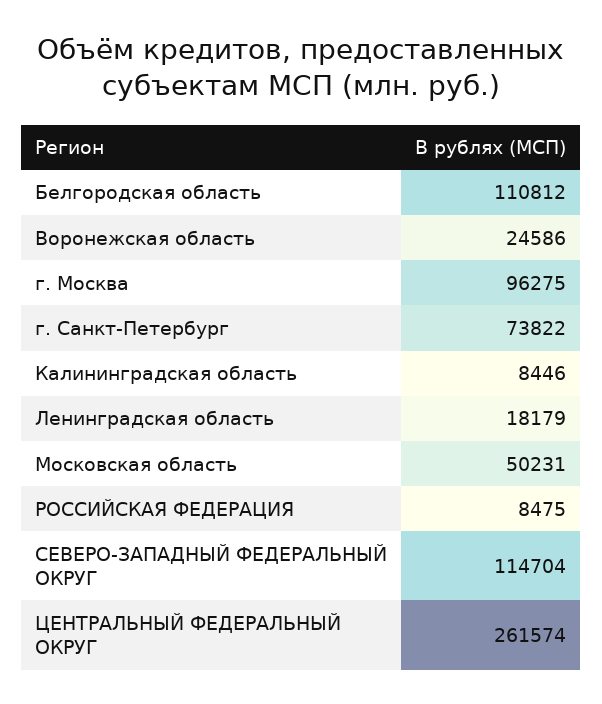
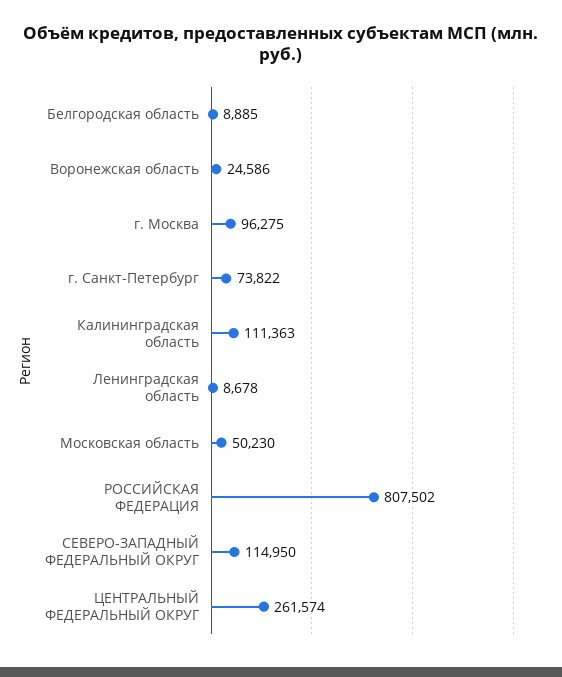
Белгородская область: 110812 -> 8885
Калининградская область: 8446 -> 111363
Ленинградская область: 18179 -> 8678
Московская область: 50231 -> 50230
РОССИЙСКАЯ ФЕДЕРАЦИЯ: 8475 -> 807502
СЕВЕРО-ЗАПАДНЫЙ ФЕДЕРАЛЬНЫЙ ОКРУГ: 114704 -> 114950

